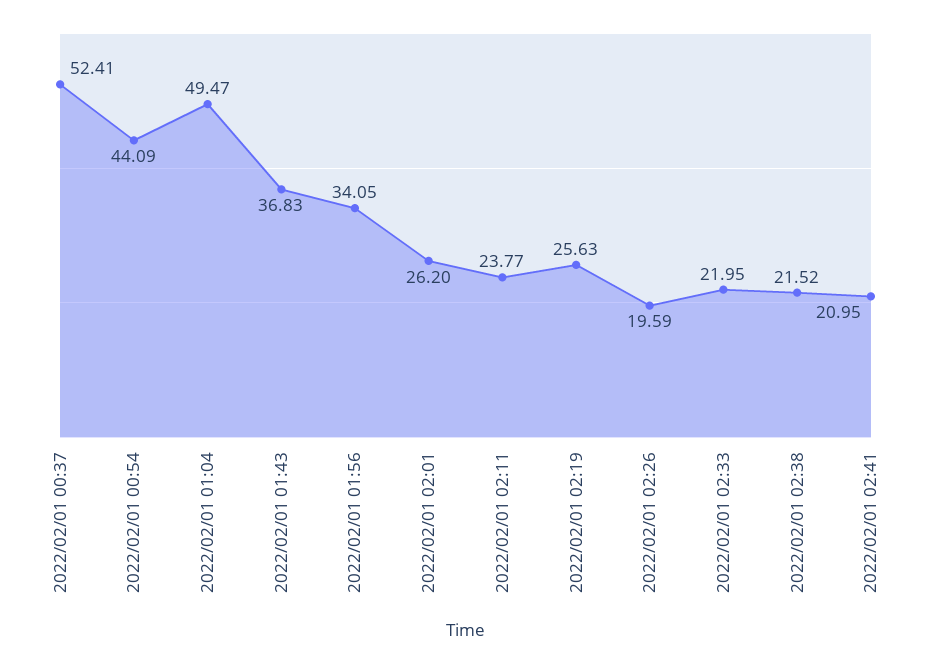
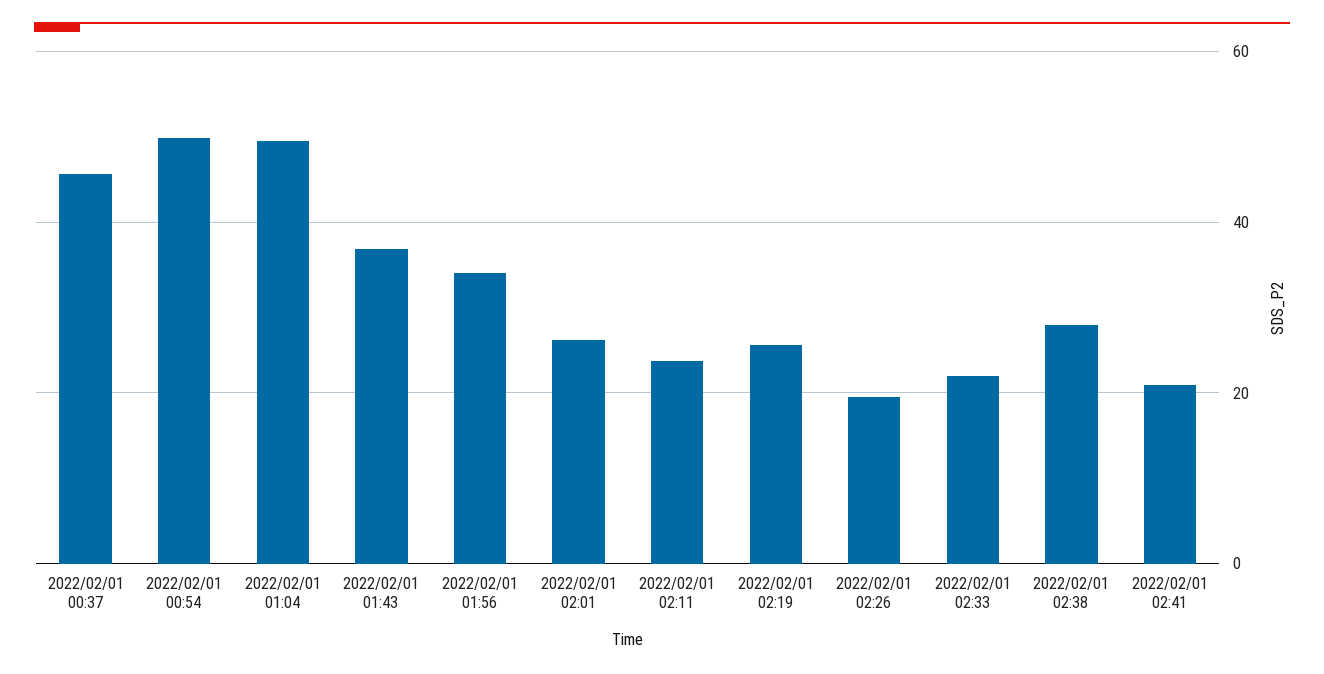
2022/02/01 00:37: 52.41 -> 46
2022/02/01 00:54: 44.09 -> 50
2022/02/01 02:38: 21.52 -> 28

